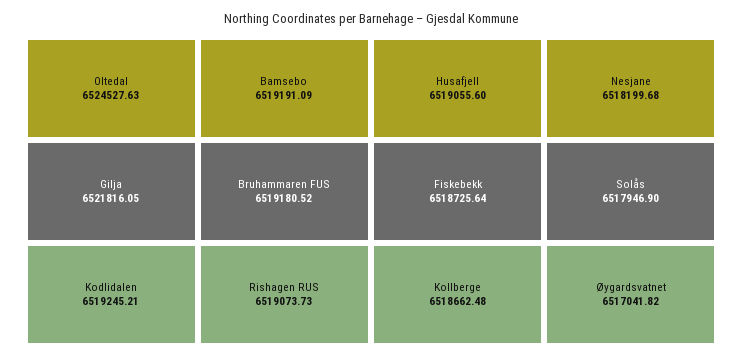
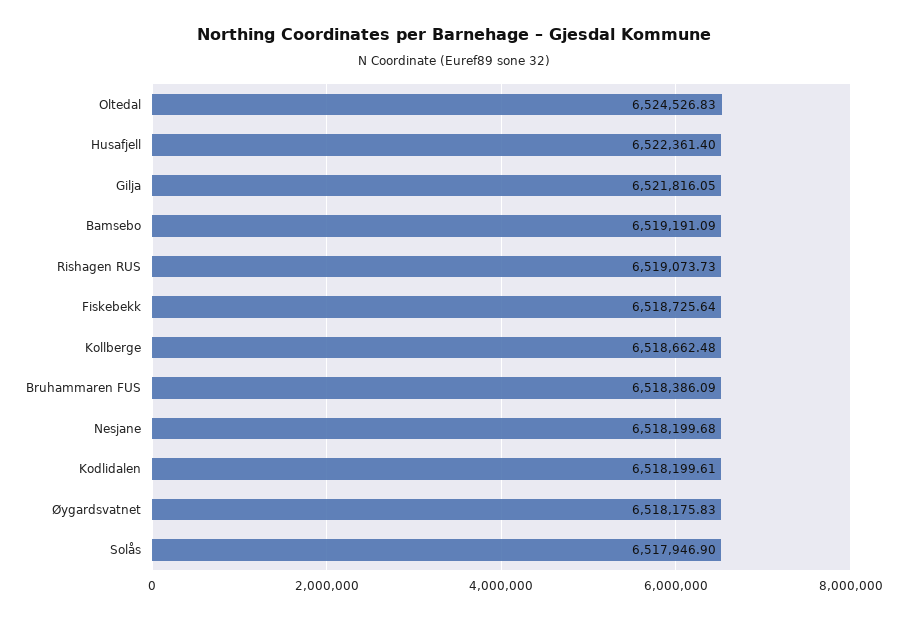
Oltedal: 6524527.63 -> 6524526.83
Kodlidalen: 6519245.21 -> 6518199.61
Bruhammaren FUS: 6519180.52 -> 6518386.09
Husafjell: 6519055.6 -> 6522361.4
Øygardsvatnet: 6517041.82 -> 6518175.83

